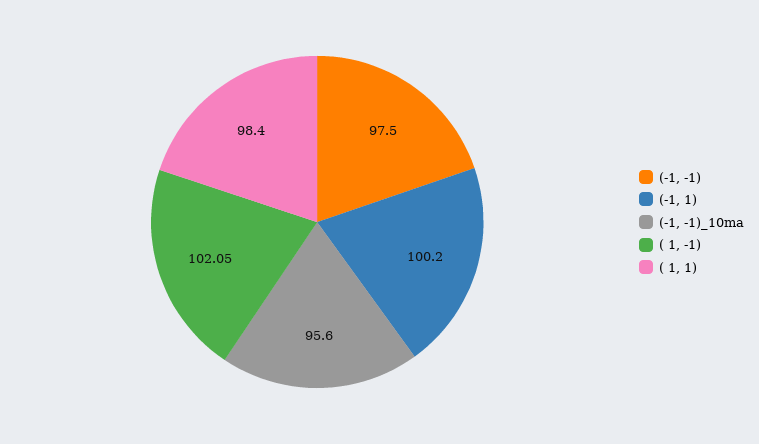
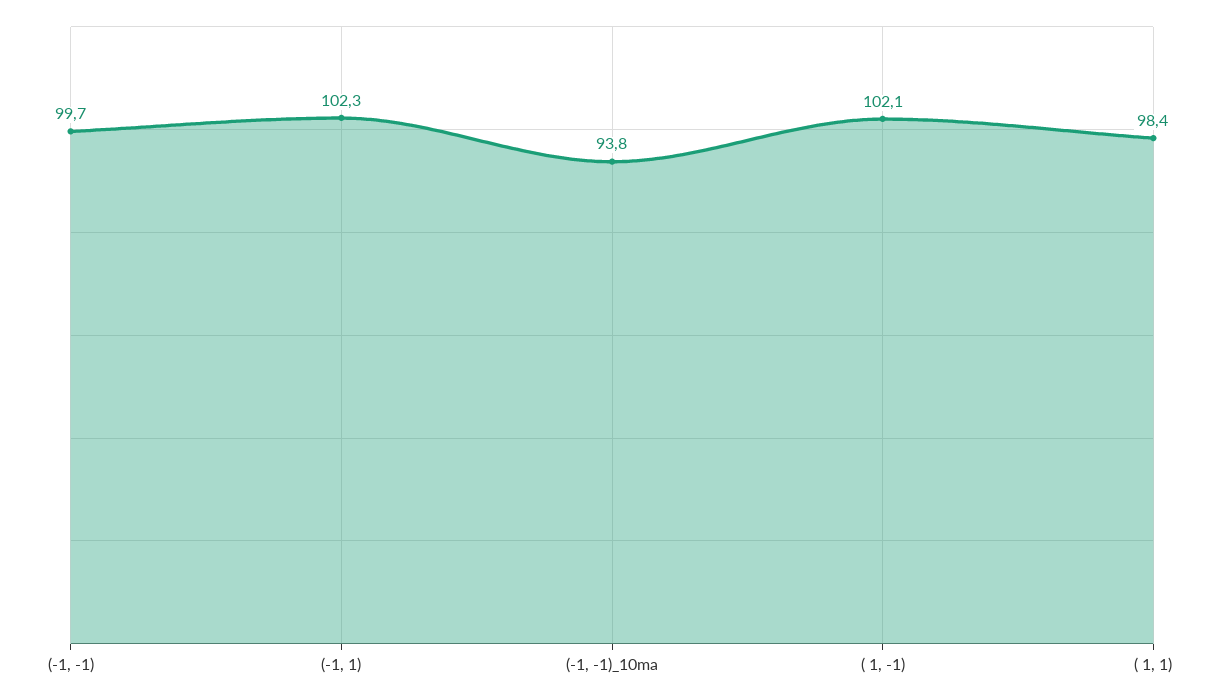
(-1, -1): 97.5 -> 99.7
(-1, 1): 100.2 -> 102.3
(-1, -1)_10ma: 95.6 -> 93.8

